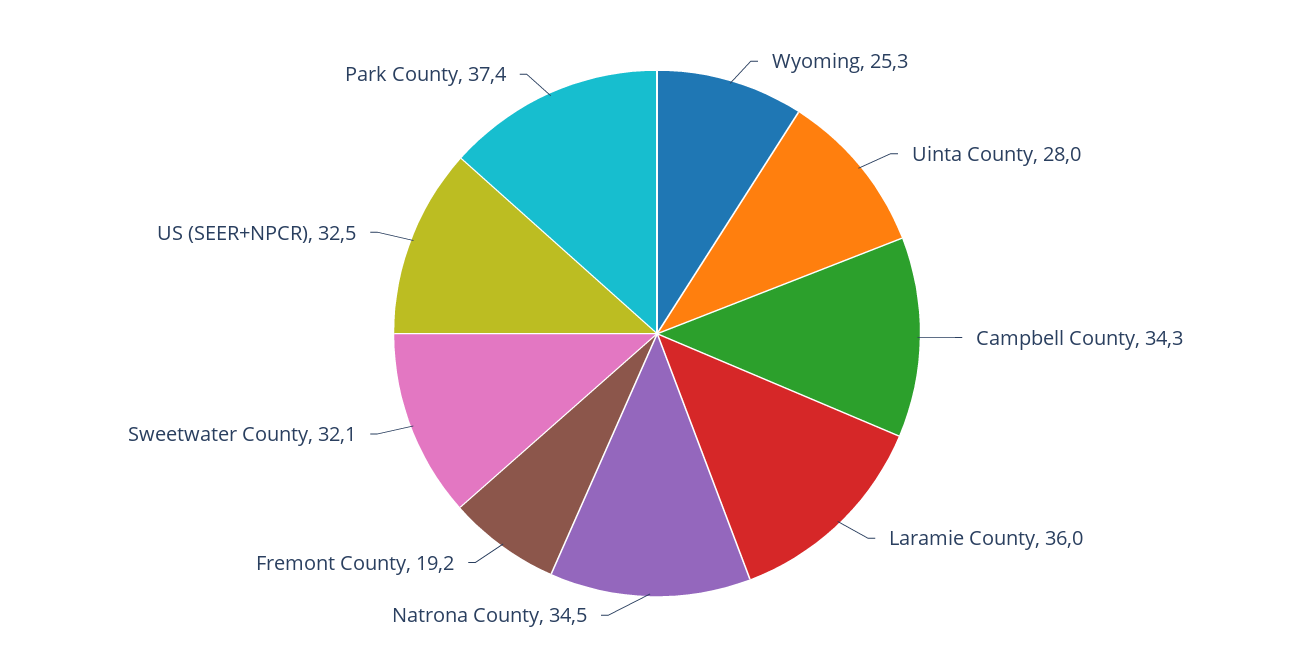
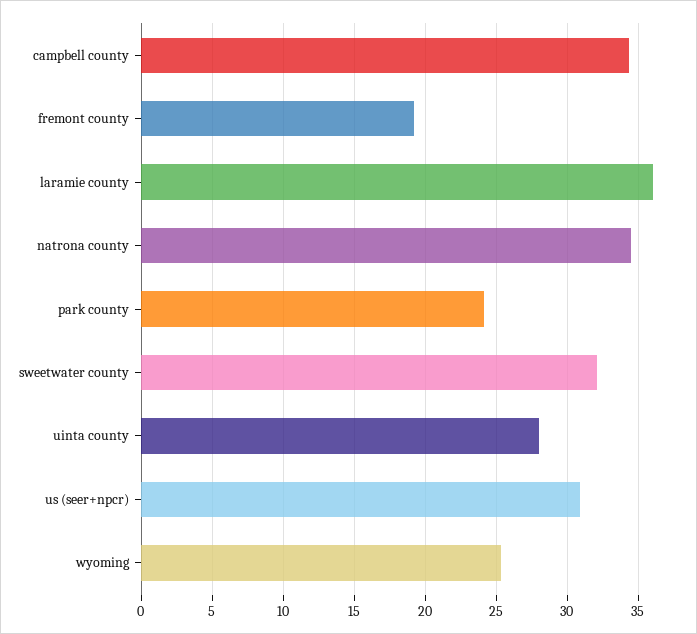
US (SEER+NPCR): 32.5 -> 31
Park County: 37.4 -> 24

